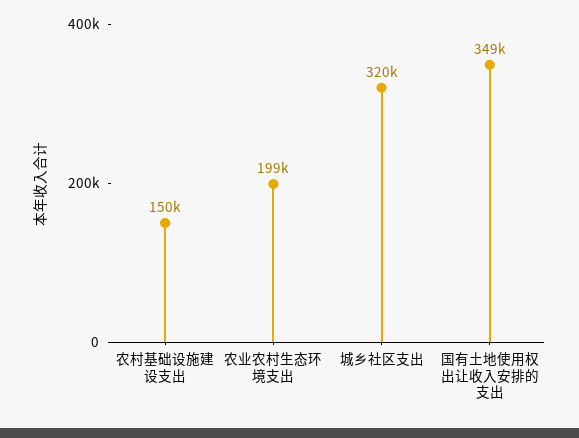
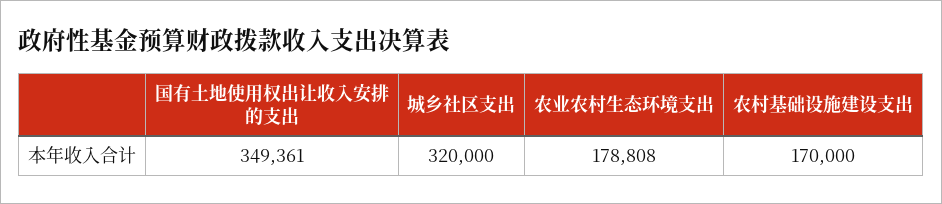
农村基础设施建设支出: 150000 -> 170000
农业农村生态环境支出: 199000 -> 178808

